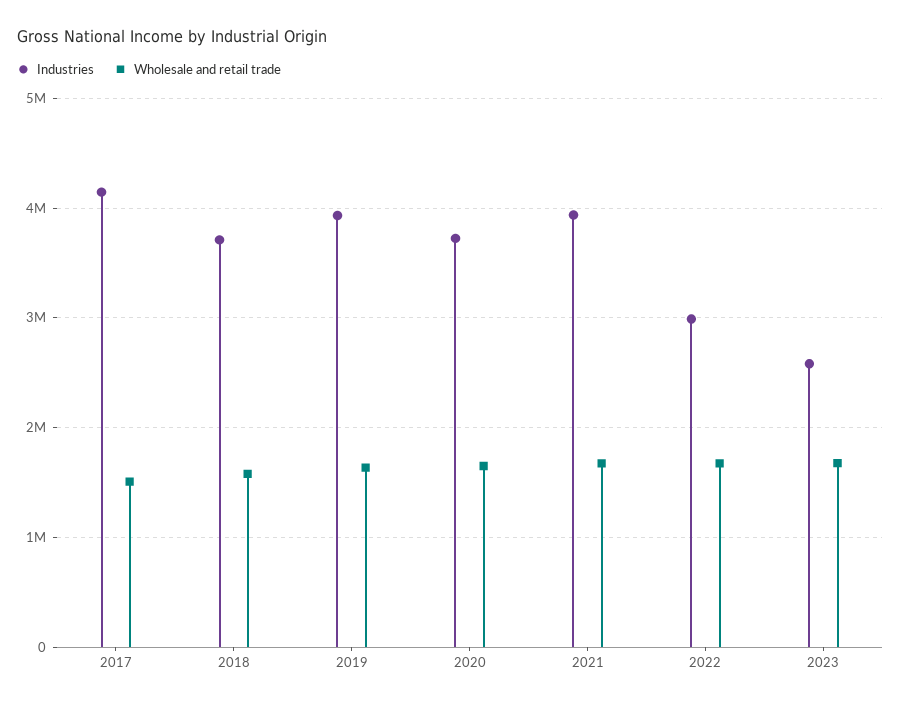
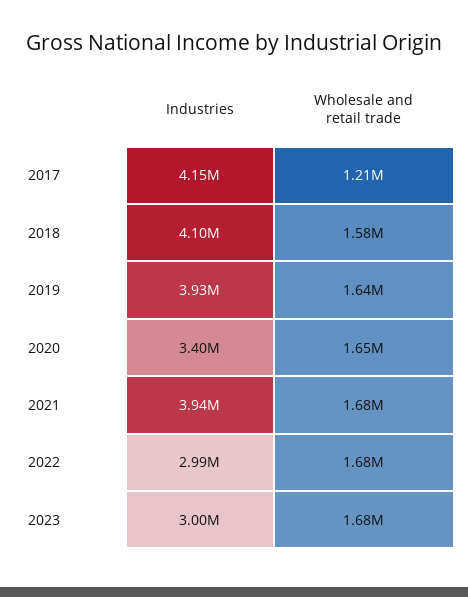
Wholesale and retail trade, 2017: 1500000 -> 1210000
Industries, 2018: 3700000 -> 4100000
Industries, 2020: 3700000 -> 3400000
Industries, 2023: 2600000 -> 3000000

